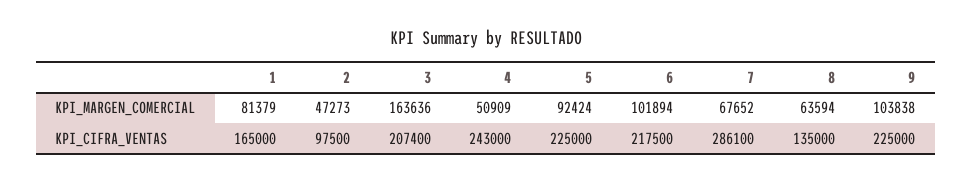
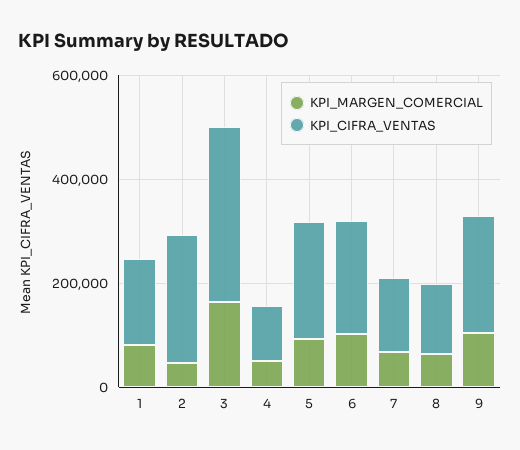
KPI_CIFRA_VENTAS, 2: 97500 -> 250000
KPI_CIFRA_VENTAS, 3: 207400 -> 350000
KPI_CIFRA_VENTAS, 4: 243000 -> 100000
KPI_CIFRA_VENTAS, 7: 286100 -> 150000

